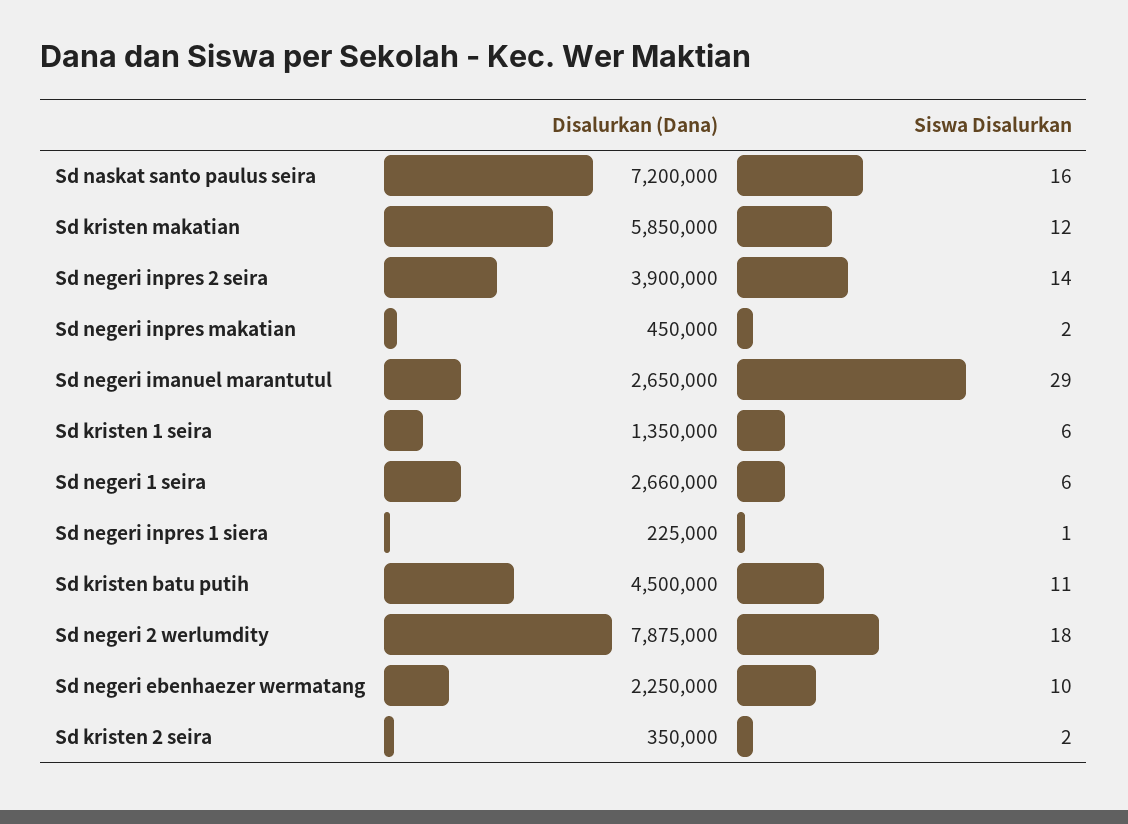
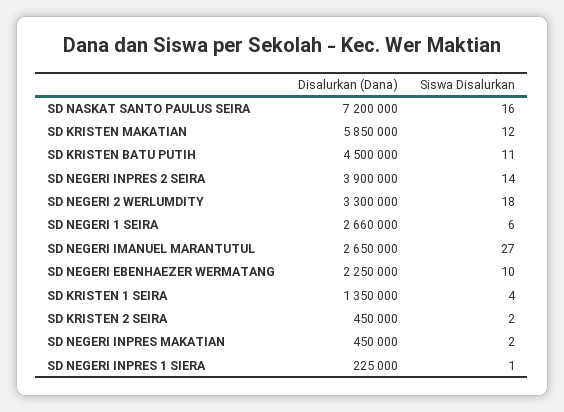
Siswa Disalurkan, Sd negeri imanuel marantutul: 29 -> 27
Siswa Disalurkan, Sd kristen 1 seira: 6 -> 4
Disalurkan (Dana), Sd negeri 2 werlumdity: 7875000 -> 3300000
Disalurkan (Dana), Sd kristen 2 seira: 350000 -> 450000

